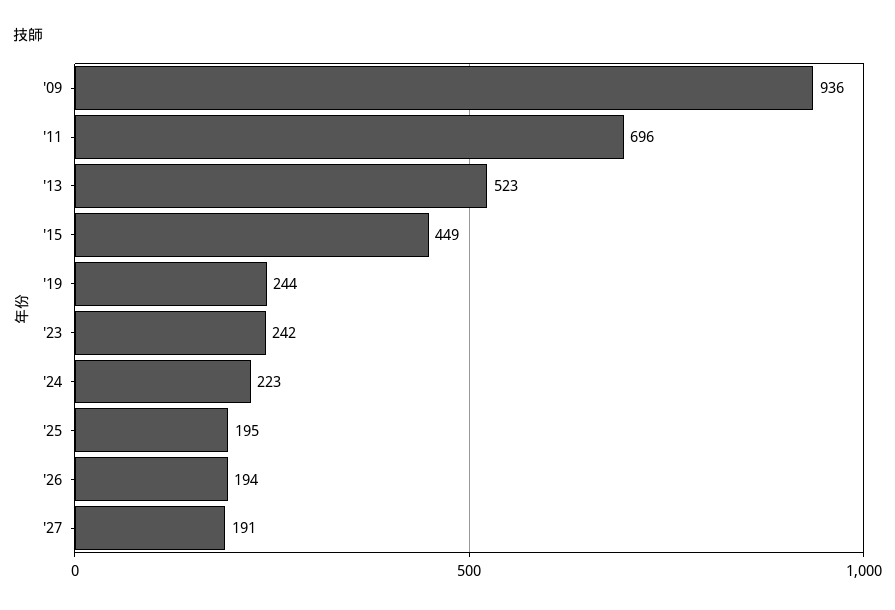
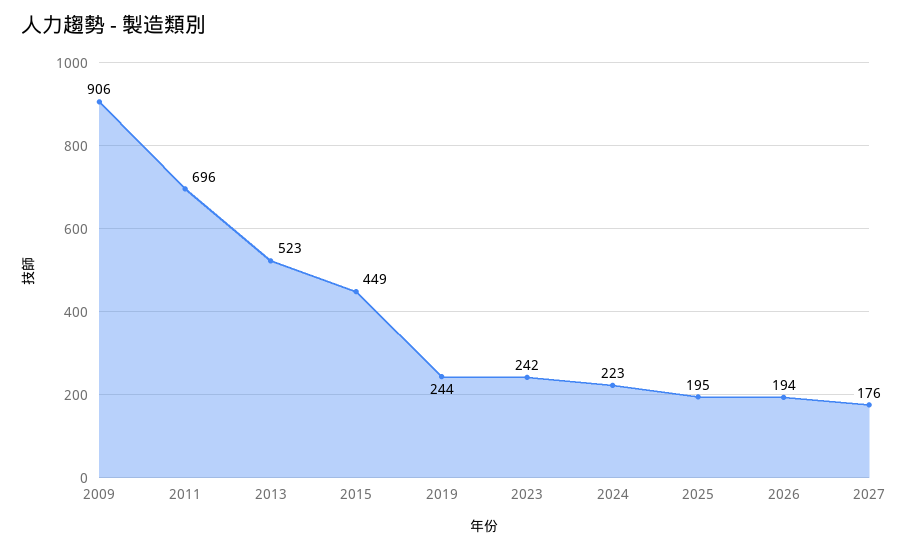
'09: 936 -> 906
'27: 191 -> 176

